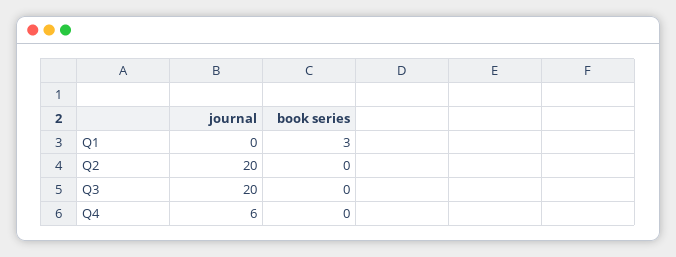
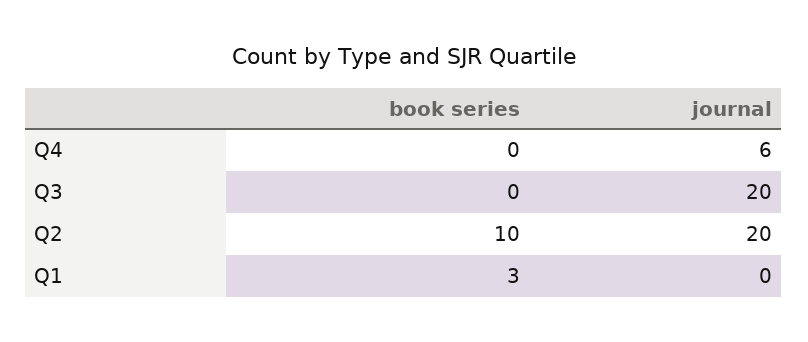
book series, Q2: 0 -> 10

